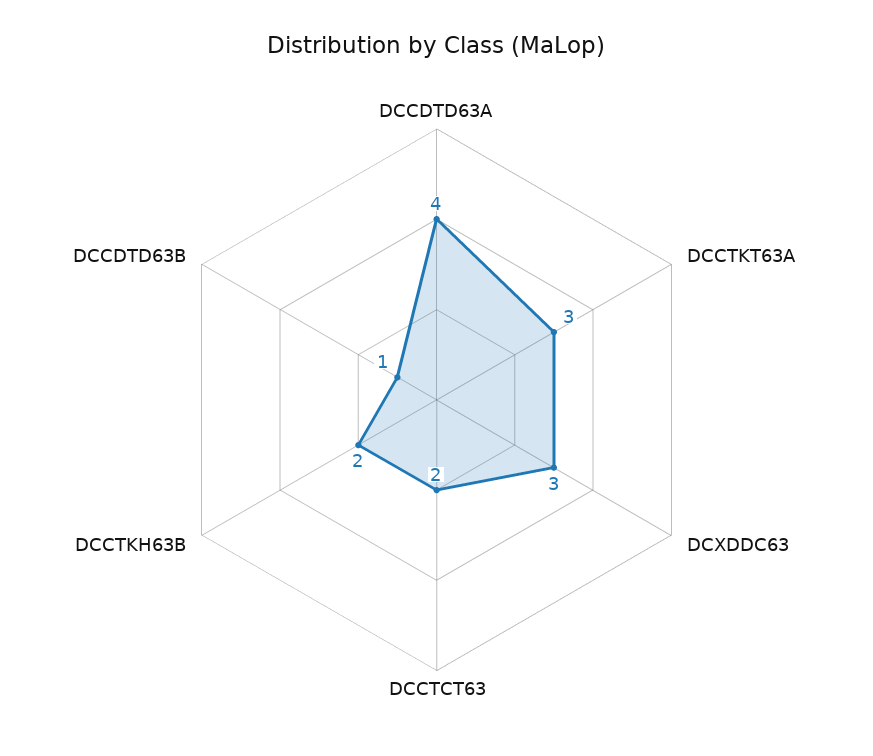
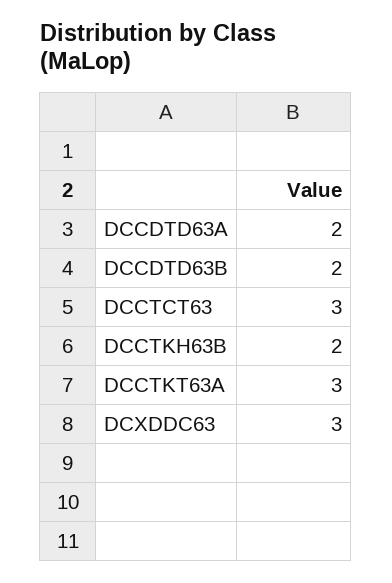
DCCDTD63A: 4 -> 2
DCCTCT63: 2 -> 3
DCCDTD63B: 1 -> 2

